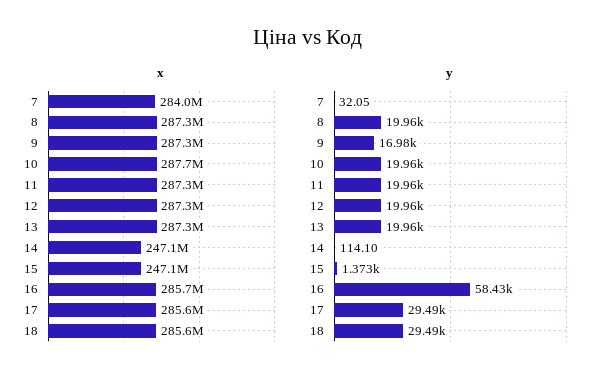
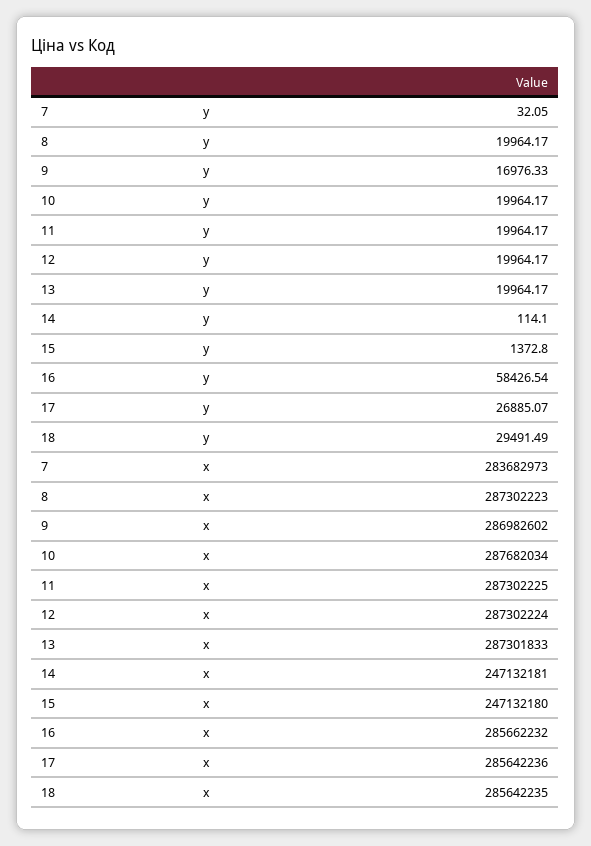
x, 7: 284000000 -> 283682973
x, 9: 287300000 -> 286982602
y, 17: 29490 -> 26885.07

